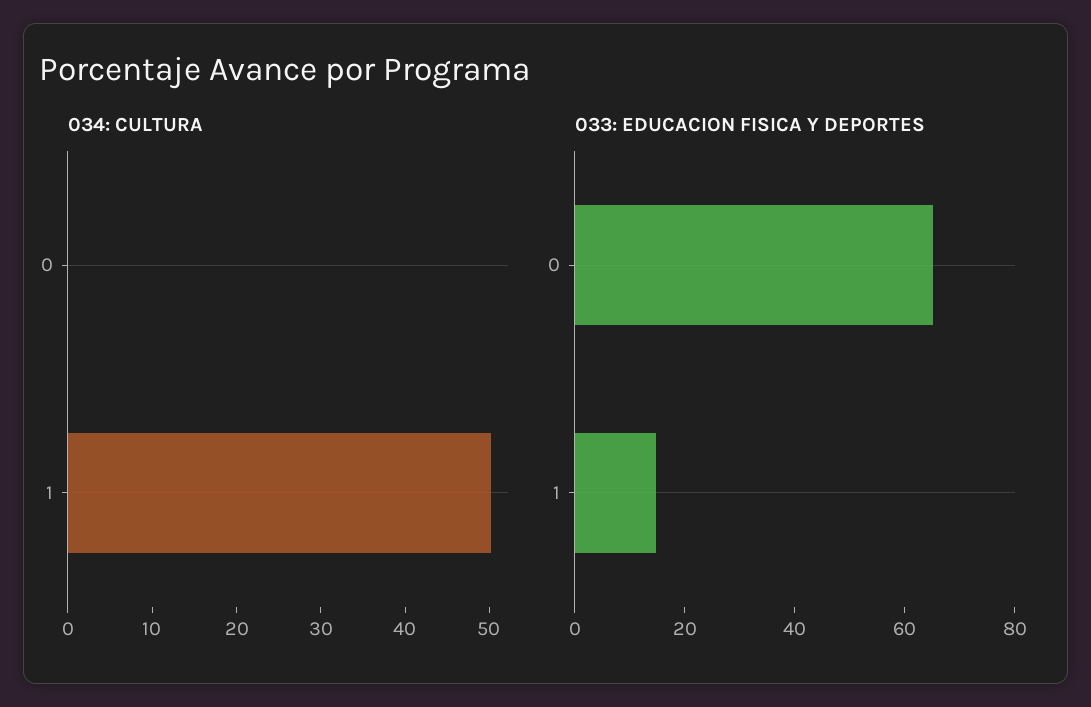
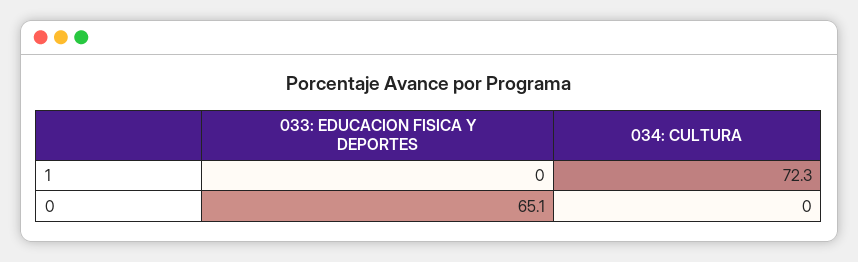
034: CULTURA, 1: 50 -> 72.3
033: EDUCACION FISICA Y DEPORTES, 1: 15 -> 0

